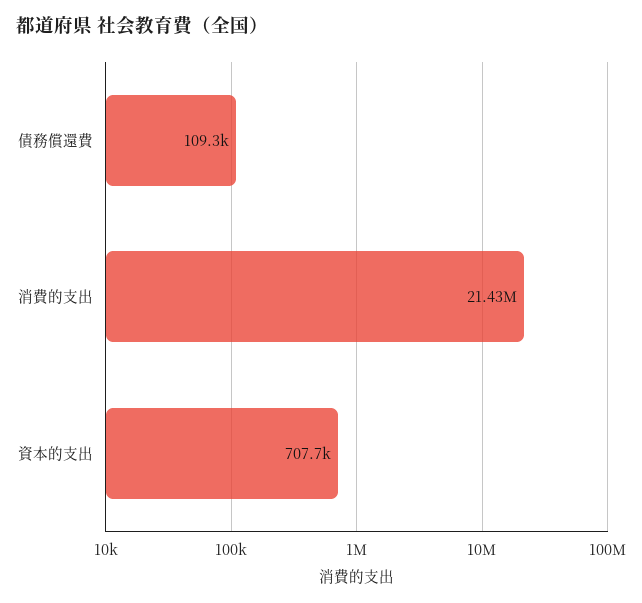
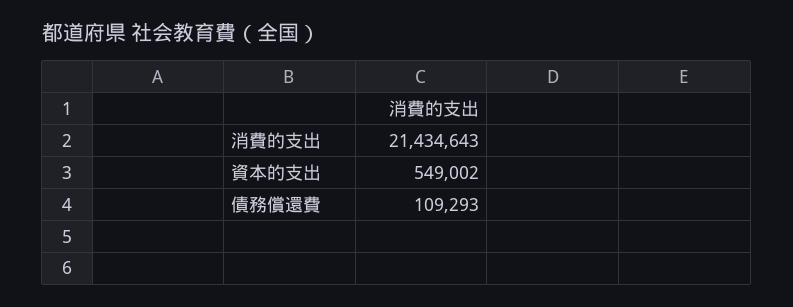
資本的支出: 707700 -> 549002

